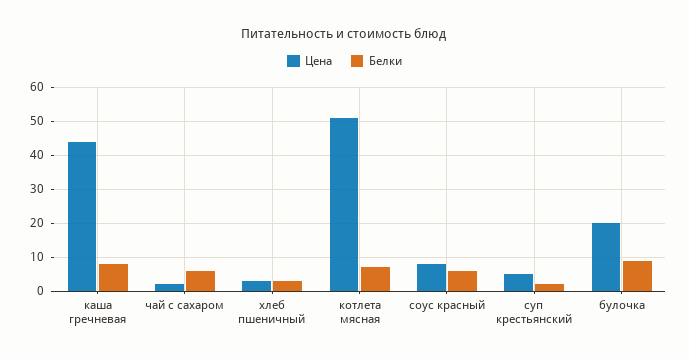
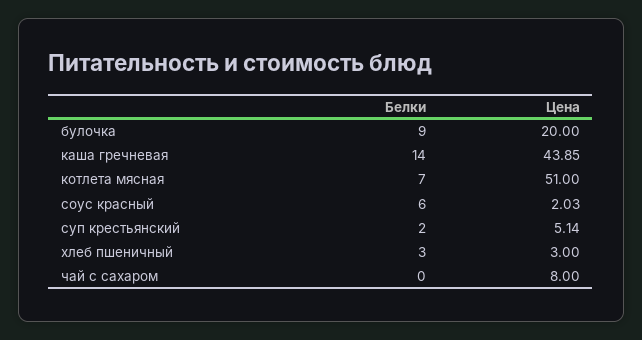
Белки, каша гречневая: 8 -> 14
Цена, чай с сахаром: 2 -> 8
Белки, чай с сахаром: 6 -> 0
Цена, соус красный: 8 -> 2.03

